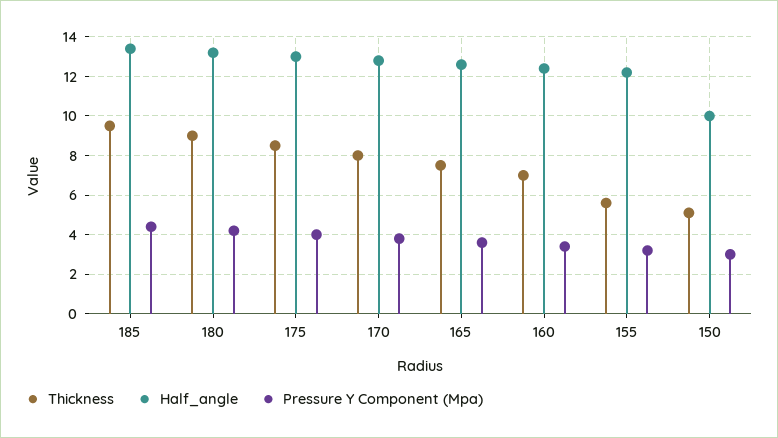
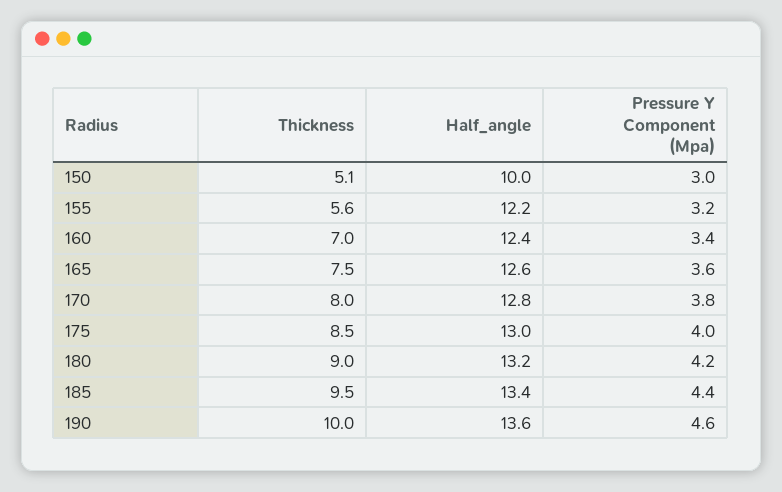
Thickness, 190: none -> 10
Half_angle, 190: none -> 13.6
Pressure Y Component (Mpa), 190: none -> 4.6

